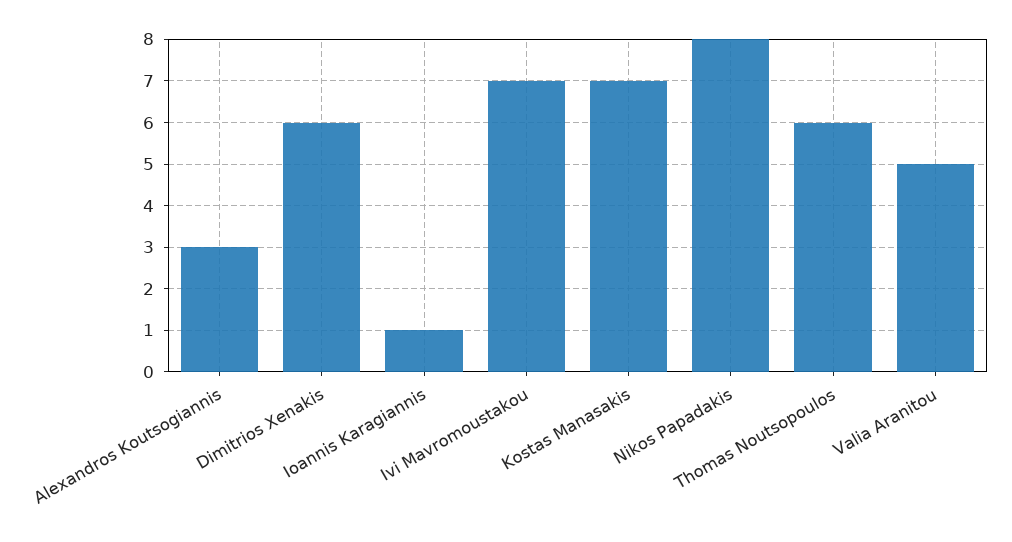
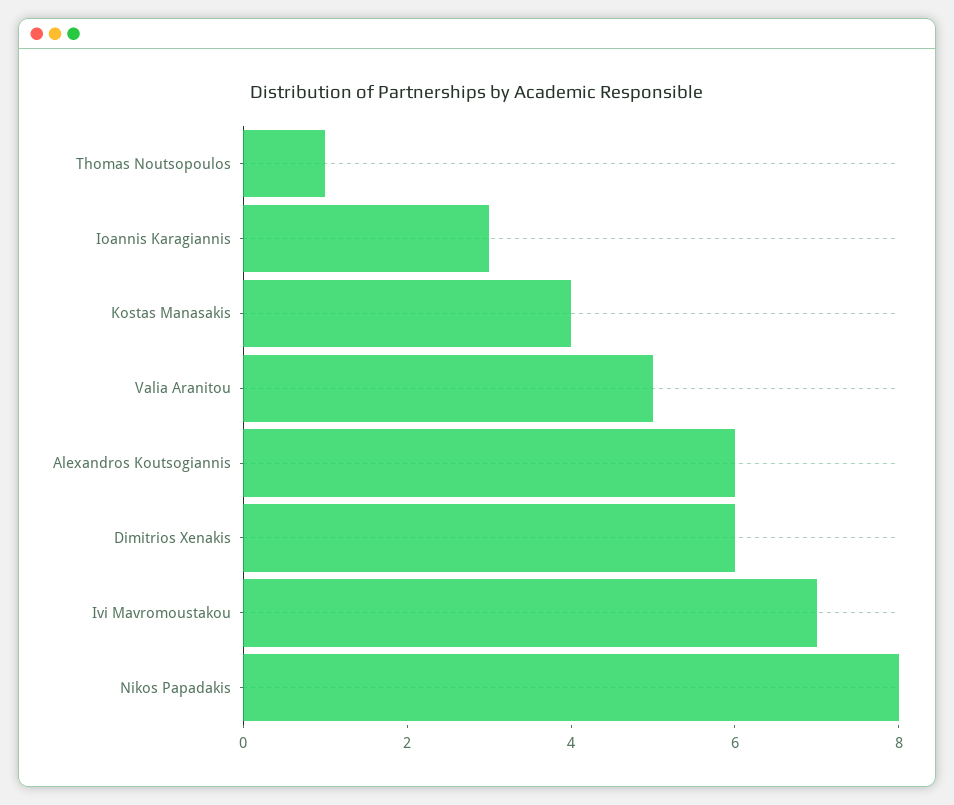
Alexandros Koutsogiannis: 3 -> 6
Ioannis Karagiannis: 1 -> 3
Kostas Manasakis: 7 -> 4
Thomas Noutsopoulos: 6 -> 1

